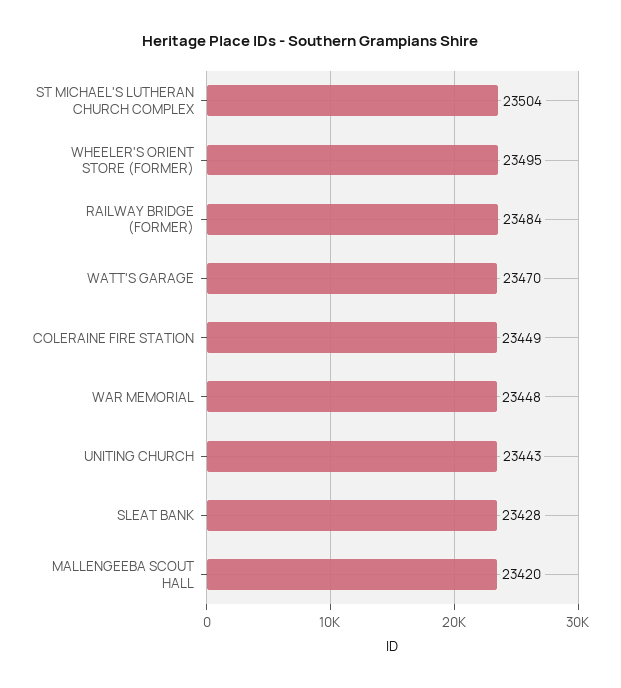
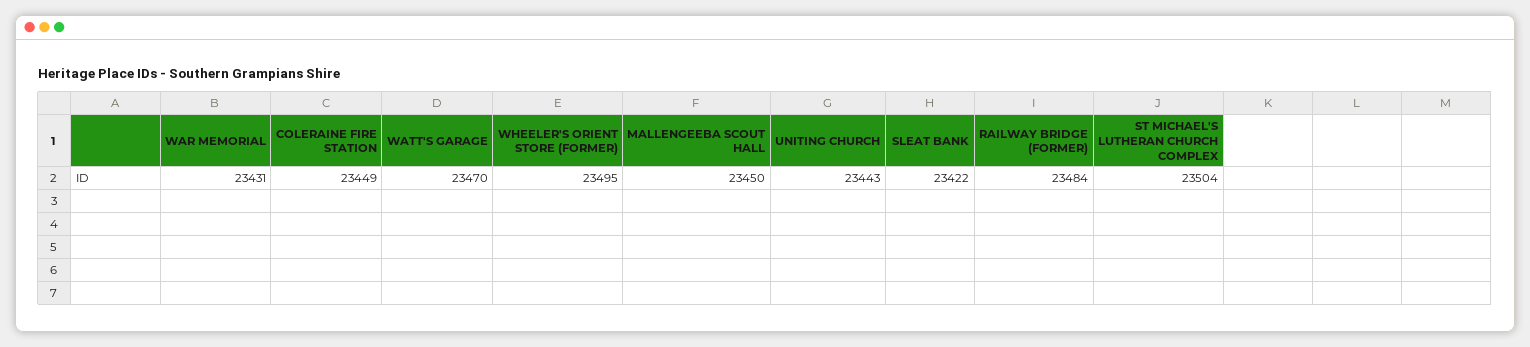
WAR MEMORIAL: 23448 -> 23431
SLEAT BANK: 23428 -> 23422
MALLENGEEBA SCOUT HALL: 23420 -> 23450

